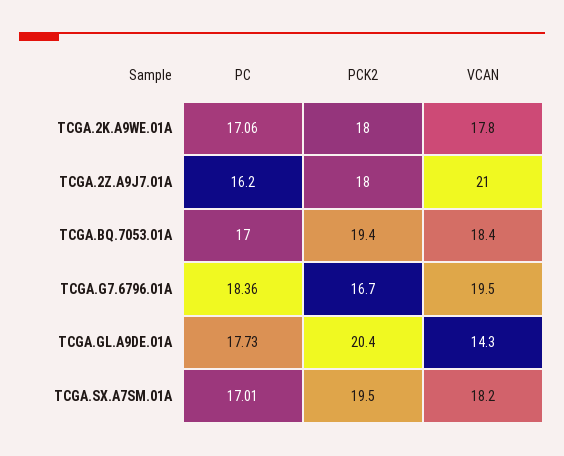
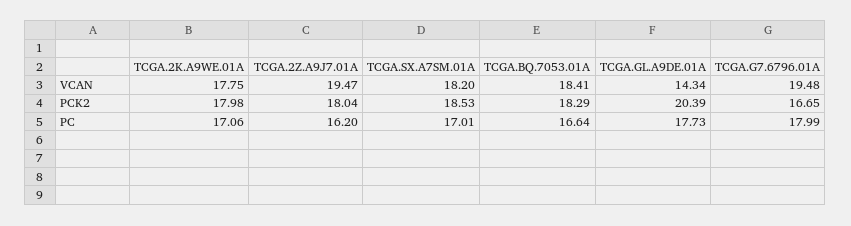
VCAN, TCGA.2Z.A9J7.01A: 21 -> 19.47
PC, TCGA.BQ.7053.01A: 17 -> 16.64
PCK2, TCGA.BQ.7053.01A: 19.4 -> 18.29
PC, TCGA.G7.6796.01A: 18.36 -> 17.99
PCK2, TCGA.SX.A7SM.01A: 19.5 -> 18.53

